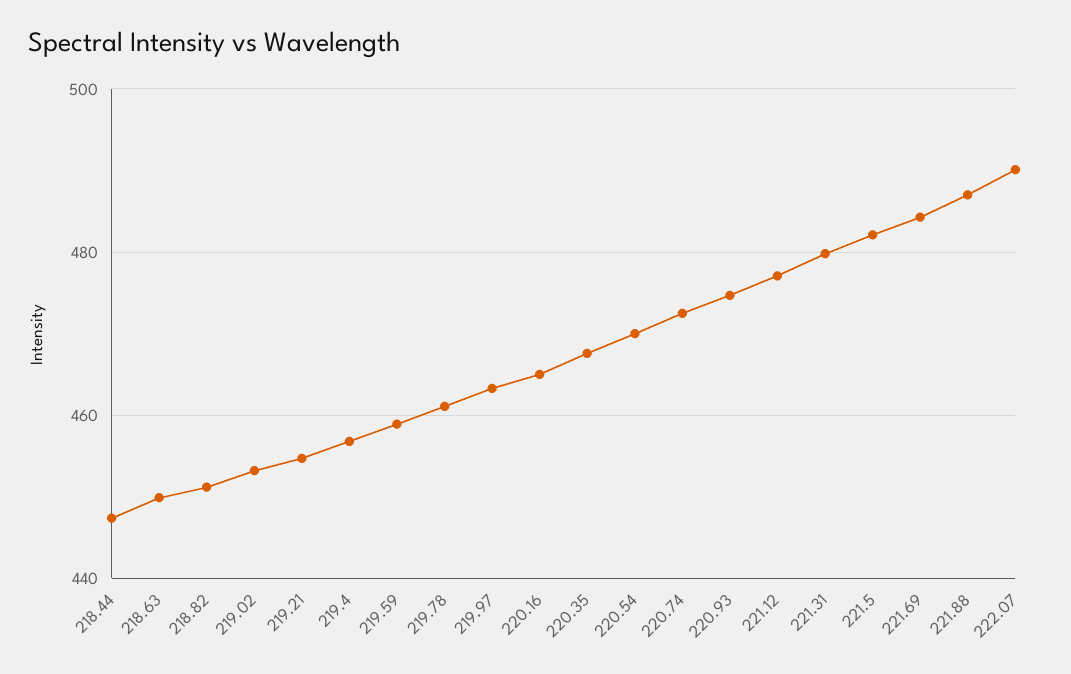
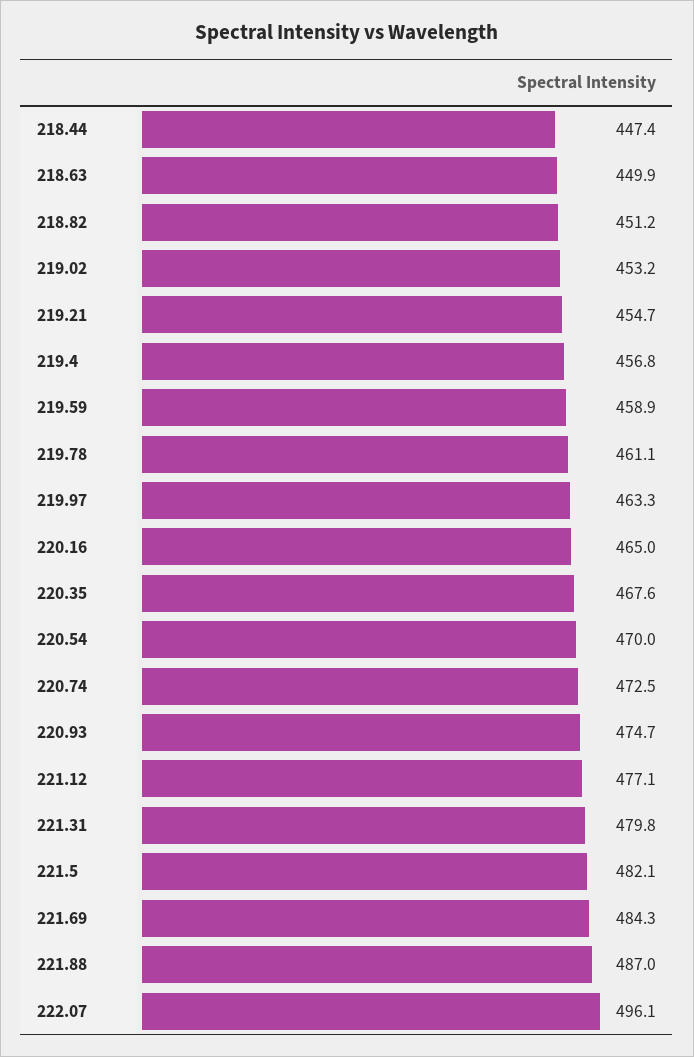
222.07: 490 -> 496.1

